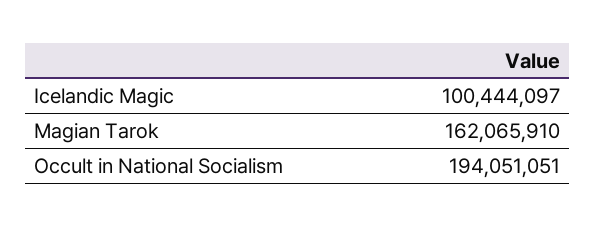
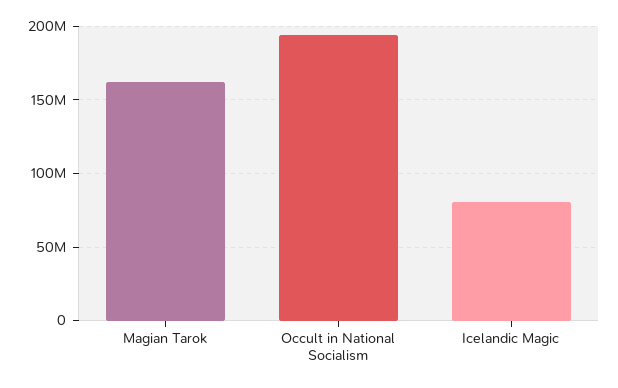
Icelandic Magic: 100444097 -> 80000000

